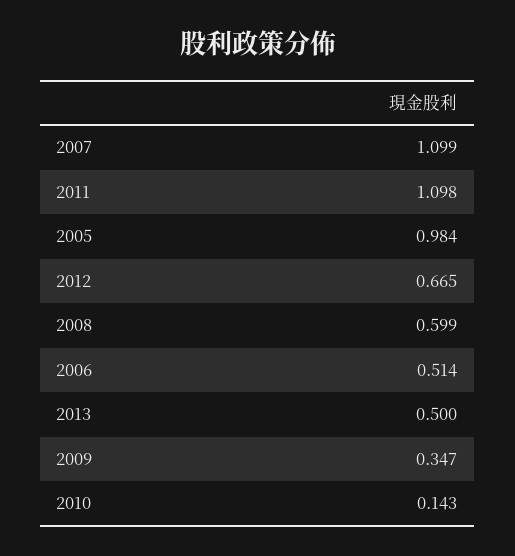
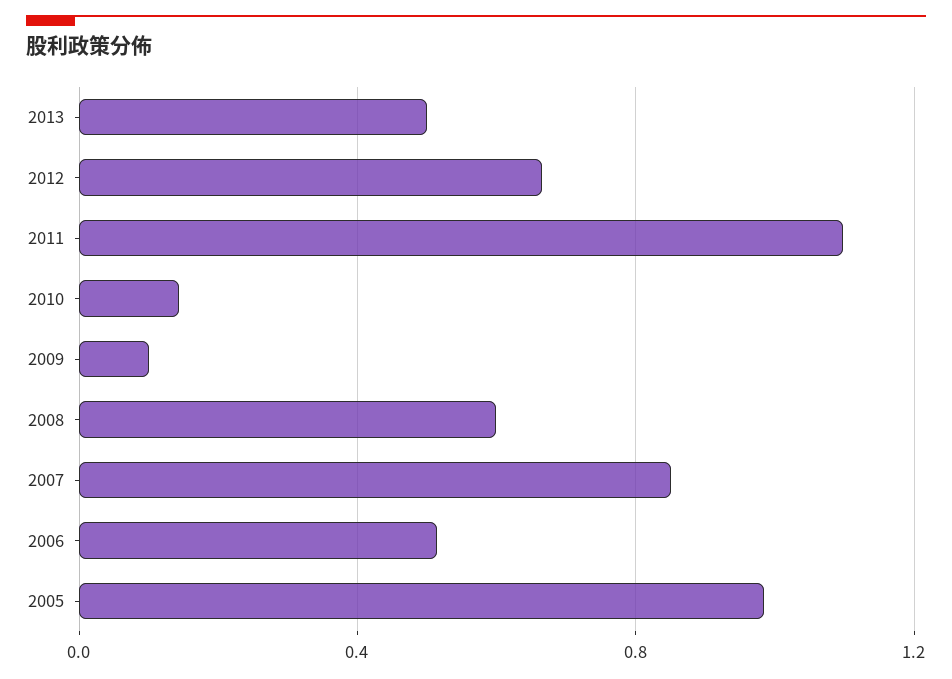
2007: 1.099 -> 0.85
2009: 0.347 -> 0.1

